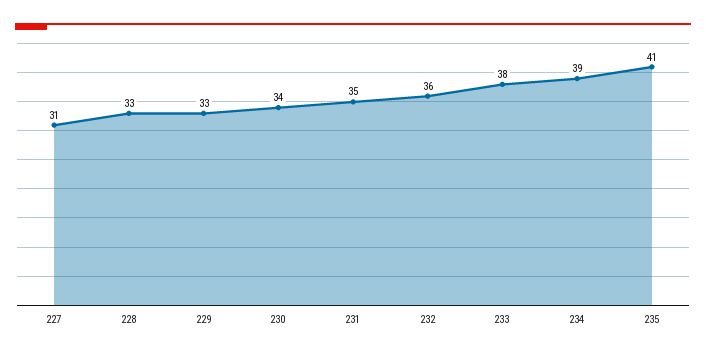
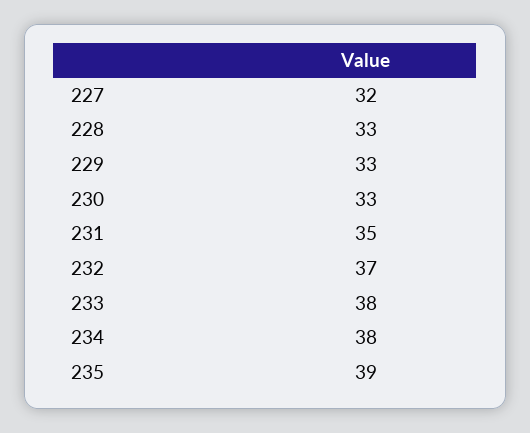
227: 31 -> 32
230: 34 -> 33
232: 36 -> 37
234: 39 -> 38
235: 41 -> 39

